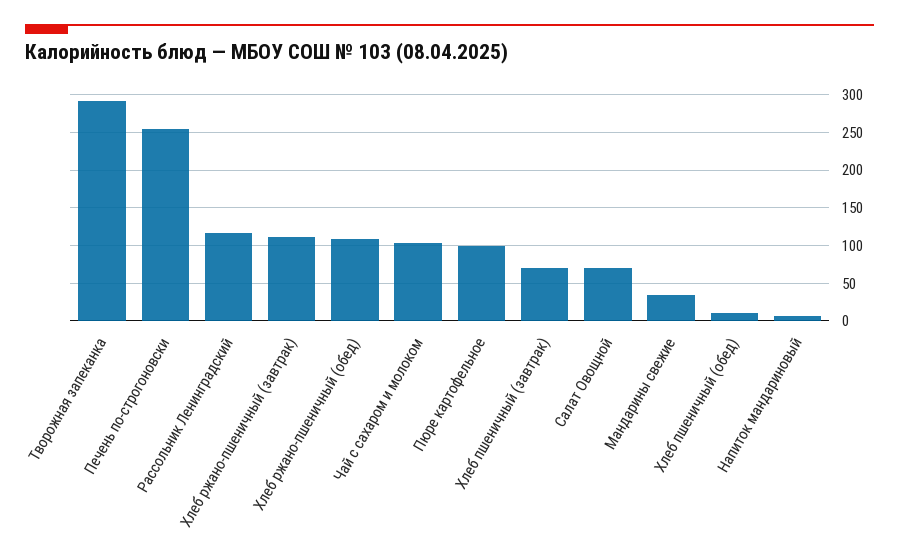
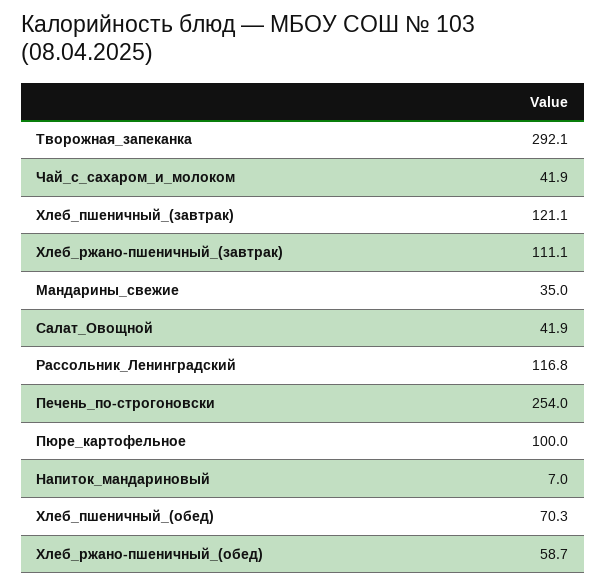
Хлеб ржано-пшеничный (обед): 110 -> 58.7
Чай с сахаром и молоком: 100 -> 41.9
Хлеб пшеничный (завтрак): 70 -> 121.1
Салат Овощной: 70 -> 41.9
Хлеб пшеничный (обед): 10 -> 70.3

